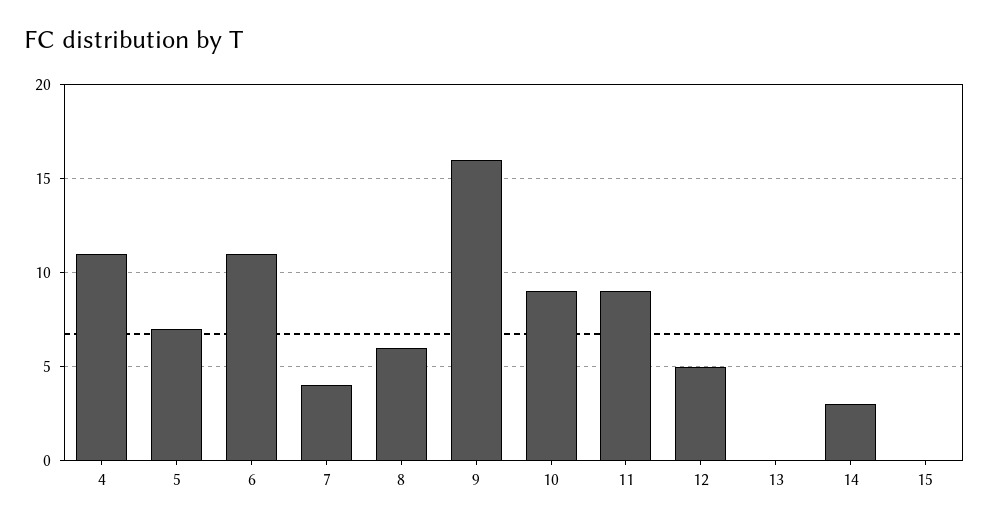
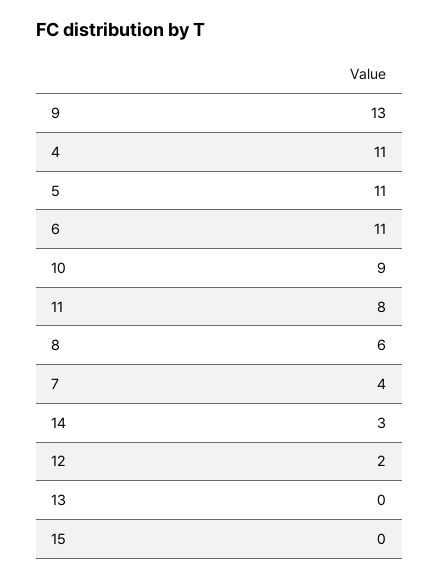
5: 7 -> 11
9: 16 -> 13
11: 9 -> 8
12: 5 -> 2

